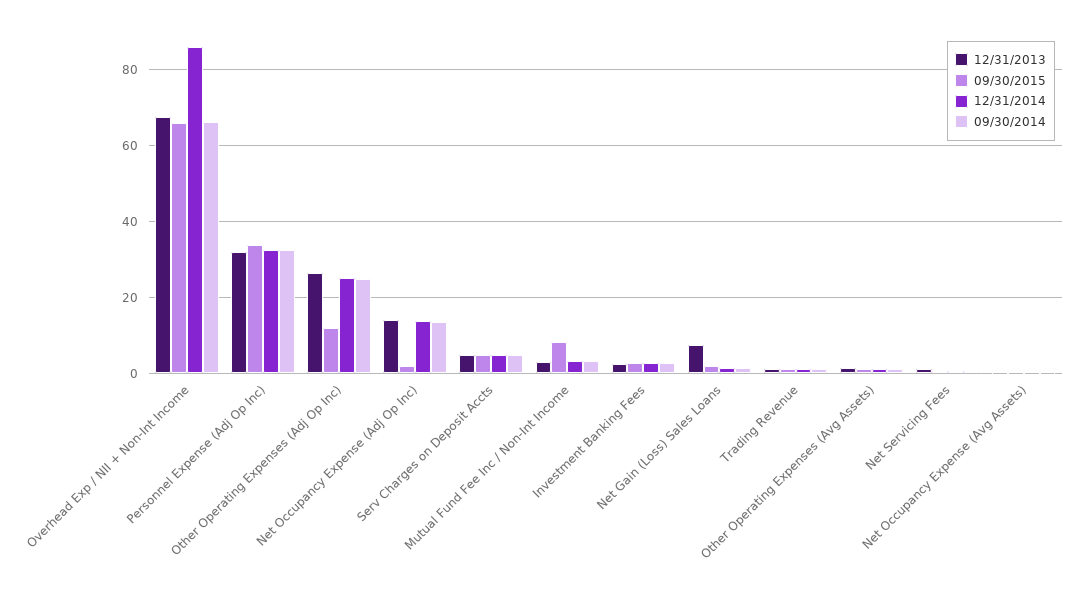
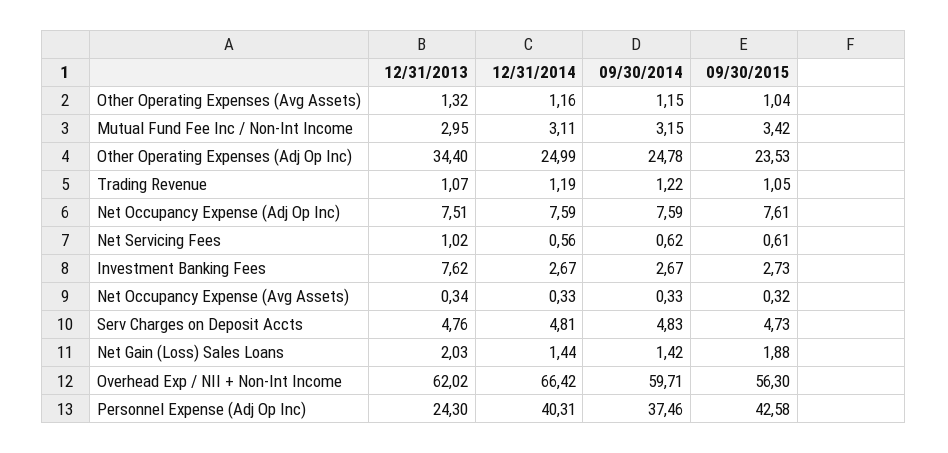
12/31/2013, Overhead Exp / NII + Non-Int Income: 68 -> 62.02
09/30/2015, Overhead Exp / NII + Non-Int Income: 66 -> 56.3
12/31/2014, Overhead Exp / NII + Non-Int Income: 86 -> 66.42
09/30/2014, Overhead Exp / NII + Non-Int Income: 66 -> 59.71
12/31/2013, Personnel Expense (Adj Op Inc): 32 -> 24.3
09/30/2015, Personnel Expense (Adj Op Inc): 34 -> 42.58
12/31/2014, Personnel Expense (Adj Op Inc): 32 -> 40.31
09/30/2014, Personnel Expense (Adj Op Inc): 32 -> 37.46
12/31/2013, Other Operating Expenses (Adj Op Inc): 26 -> 34.4
09/30/2015, Other Operating Expenses (Adj Op Inc): 12 -> 23.53
12/31/2013, Net Occupancy Expense (Adj Op Inc): 14 -> 7.51
09/30/2015, Net Occupancy Expense (Adj Op Inc): 2 -> 7.61
12/31/2014, Net Occupancy Expense (Adj Op Inc): 14 -> 7.59
09/30/2014, Net Occupancy Expense (Adj Op Inc): 14 -> 7.59
09/30/2015, Mutual Fund Fee Inc / Non-Int Income: 8 -> 3.42
12/31/2013, Investment Banking Fees: 2 -> 7.62
12/31/2013, Net Gain (Loss) Sales Loans: 8 -> 2.03

